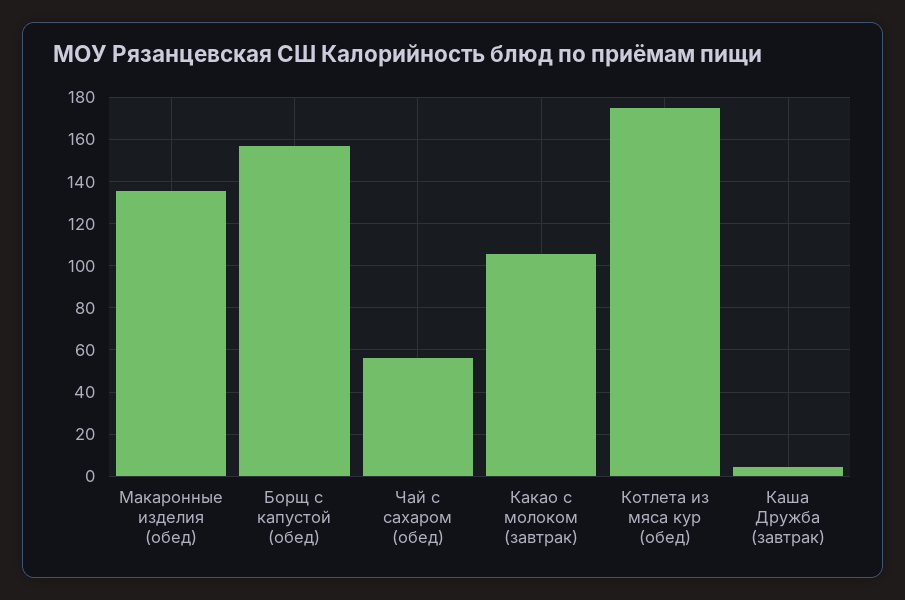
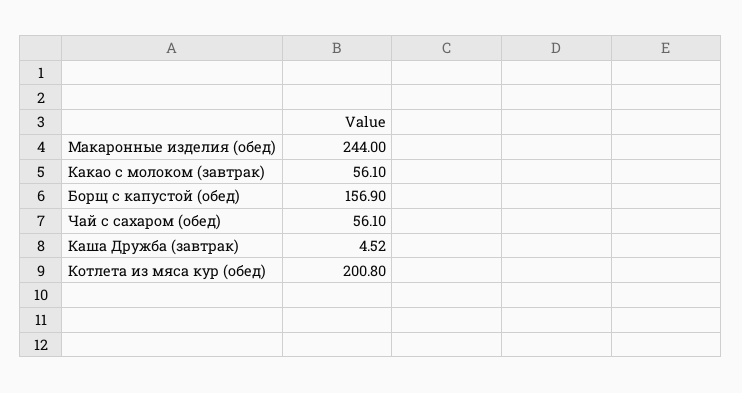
Макаронные изделия (обед): 135 -> 244
Какао с молоком (завтрак): 105 -> 56.1
Котлета из мяса кур (обед): 175 -> 200.8

